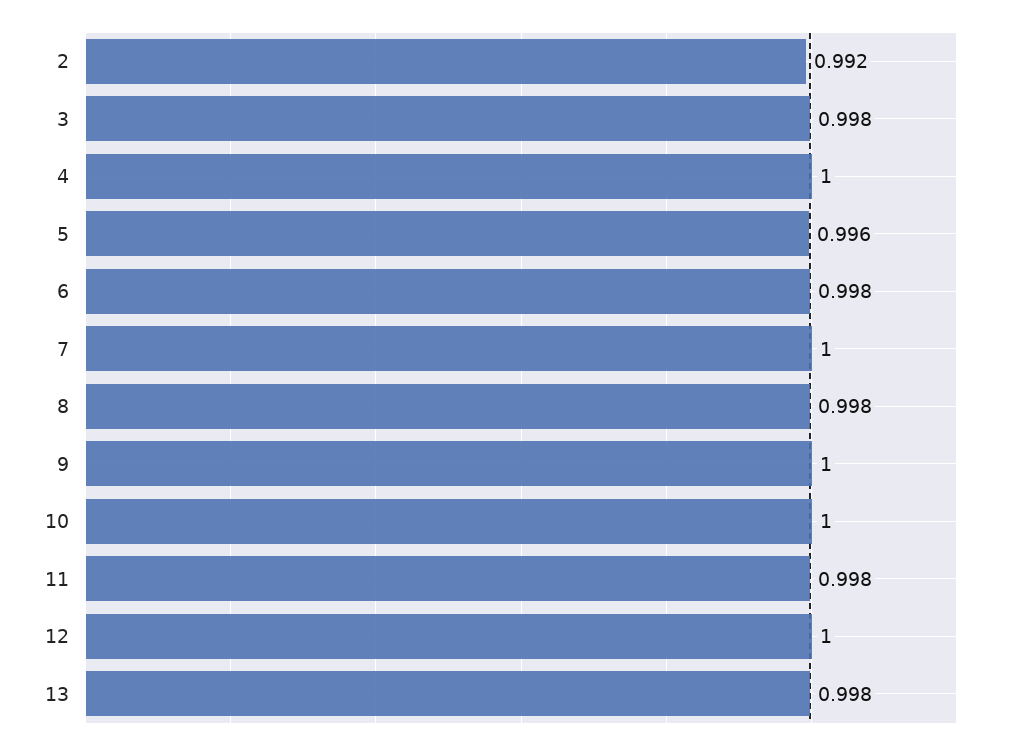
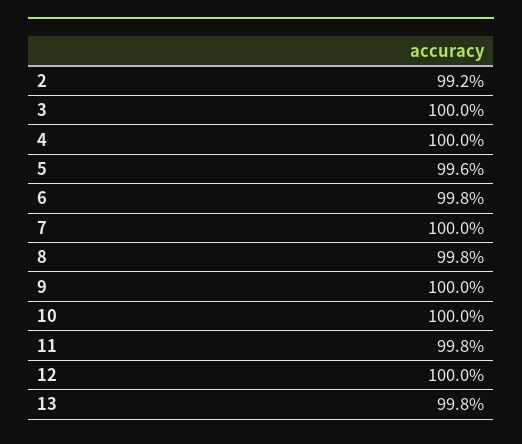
3: 0.998 -> 1

